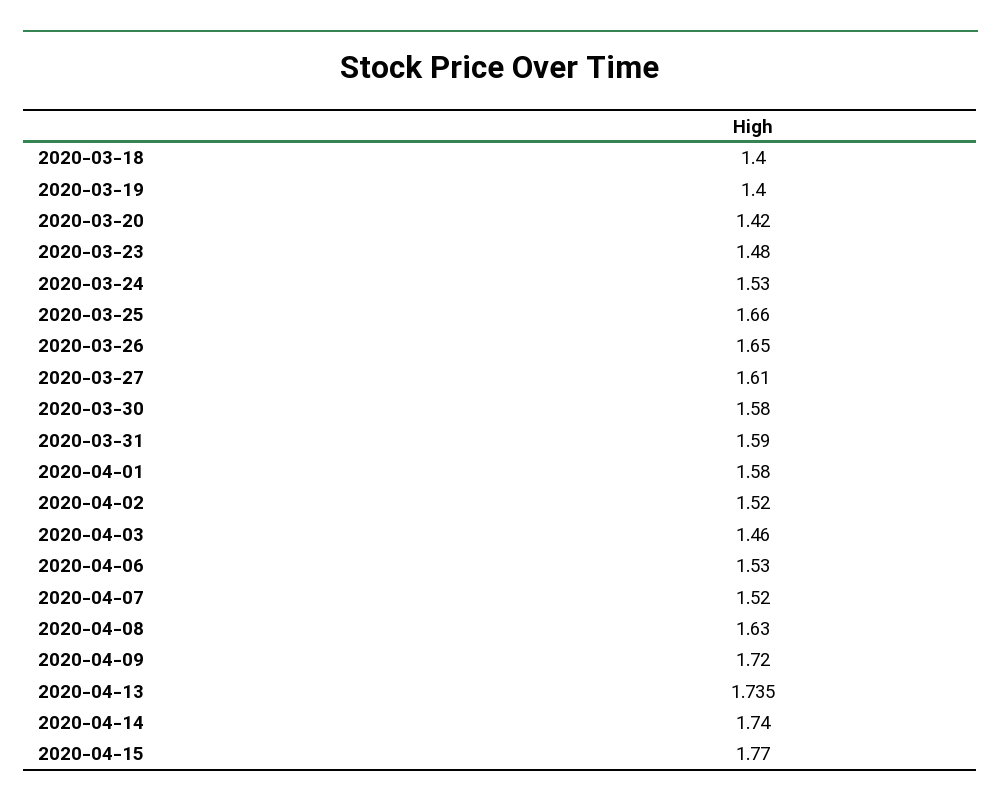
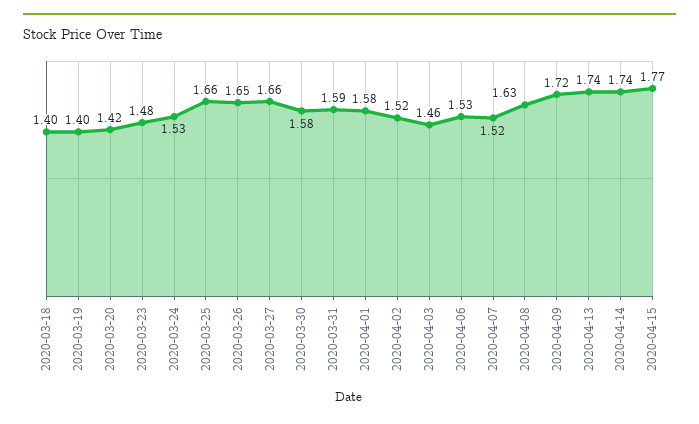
2020-03-27: 1.61 -> 1.66

